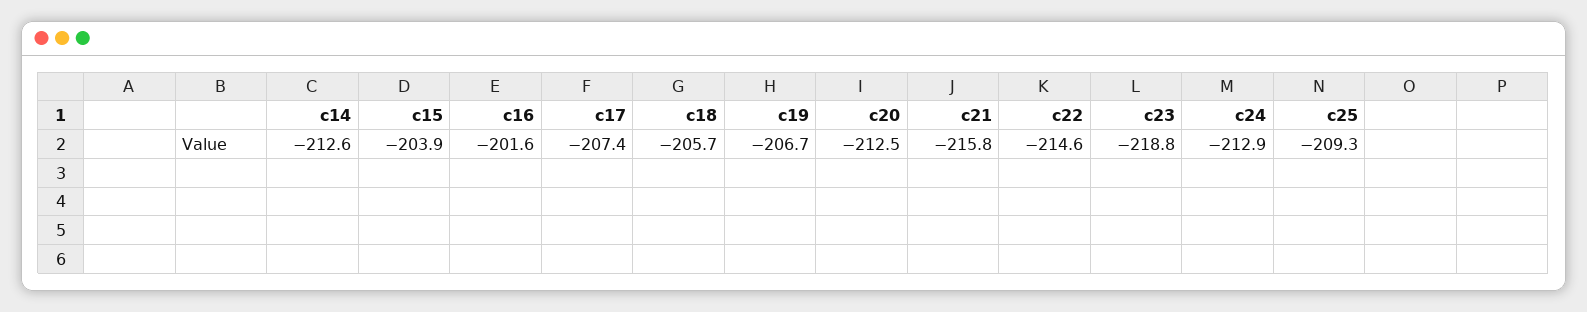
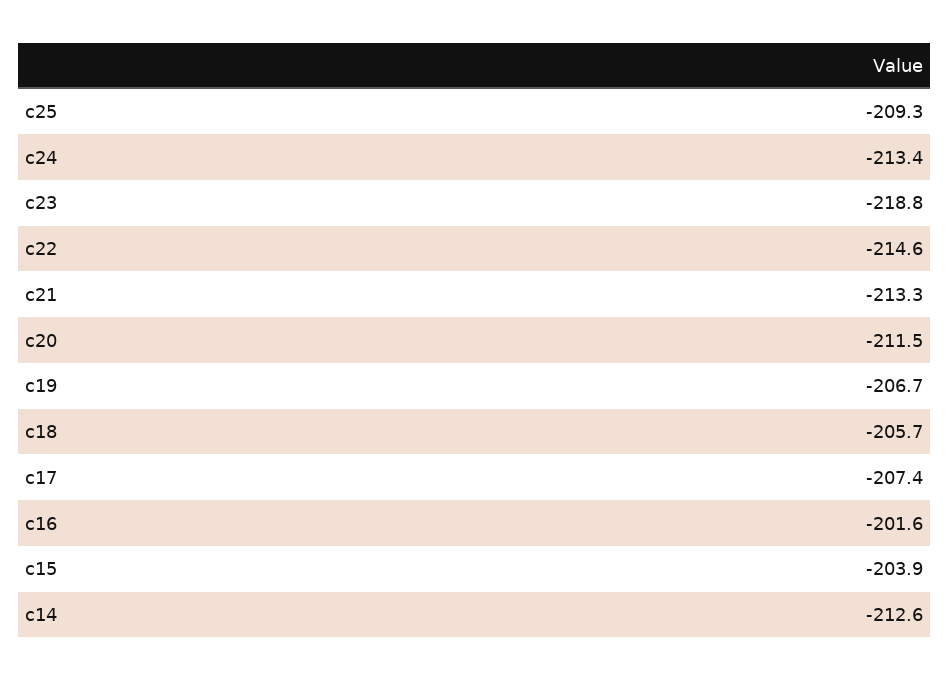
c20: -212.5 -> -211.5
c21: -215.8 -> -213.3
c24: -212.9 -> -213.4

